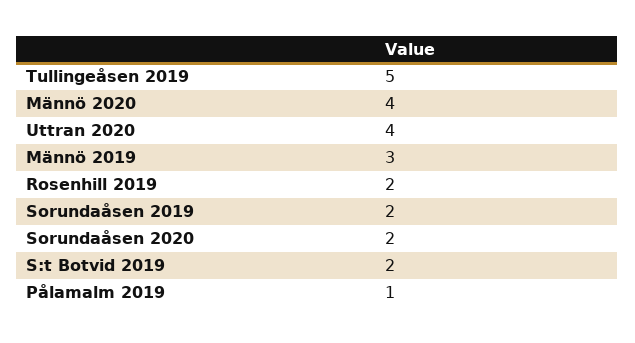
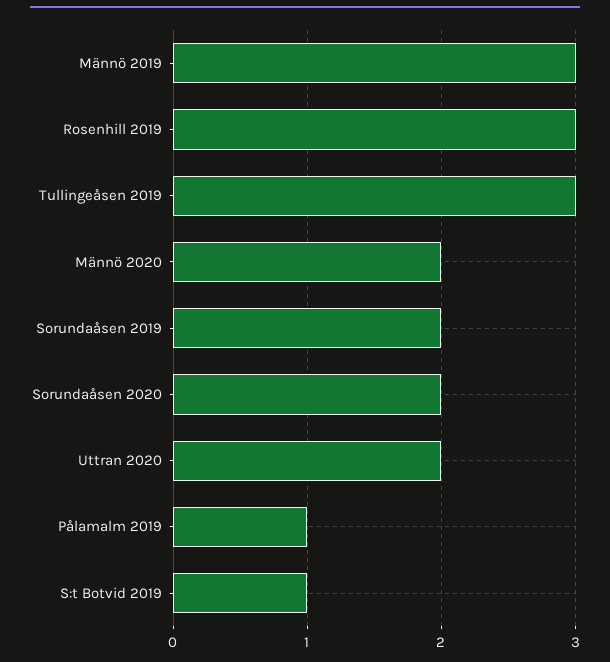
Tullingeåsen 2019: 5 -> 3
Männö 2020: 4 -> 2
Uttran 2020: 4 -> 2
Rosenhill 2019: 2 -> 3
S:t Botvid 2019: 2 -> 1

